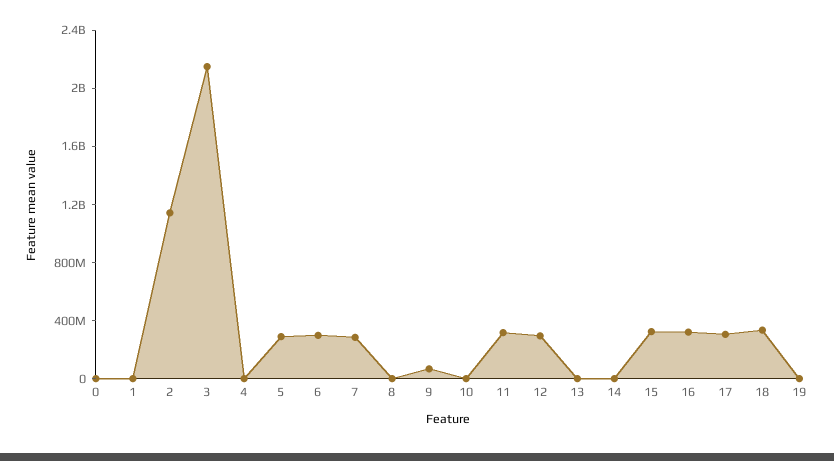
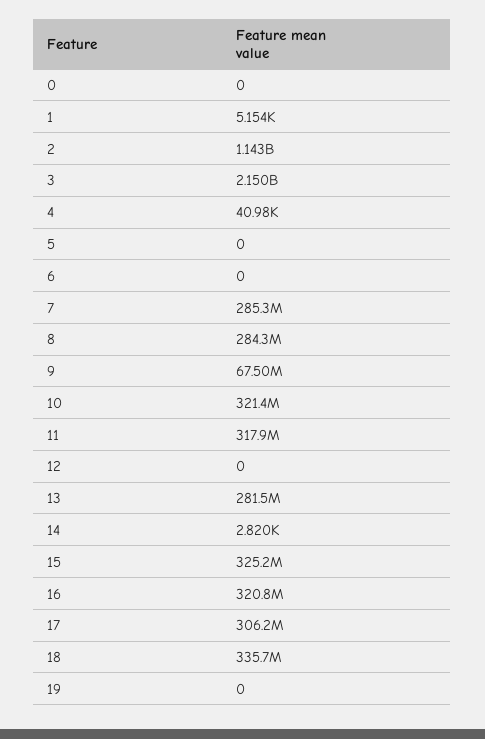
5: 300000000 -> 0
6: 300000000 -> 0
8: 0 -> 284300000
10: 0 -> 321400000
12: 300000000 -> 0
13: 0 -> 281500000

